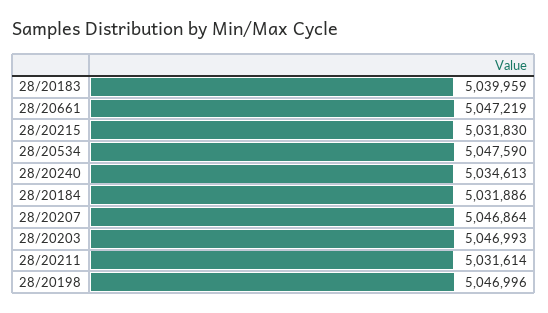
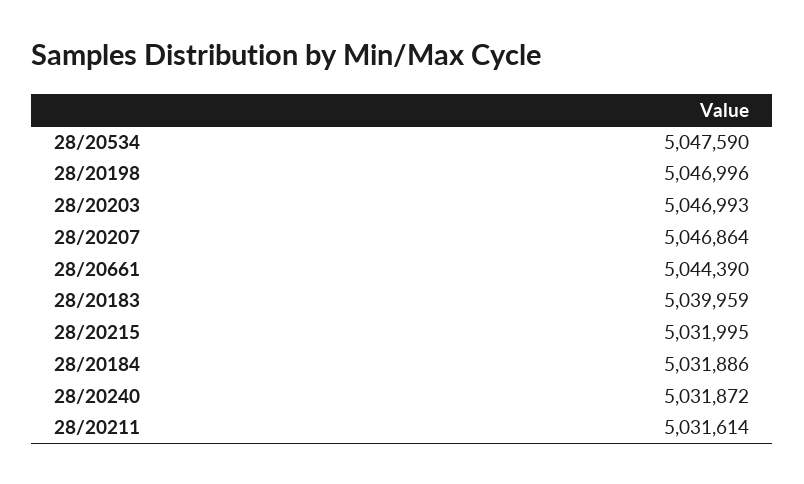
28/20661: 5047219 -> 5044390
28/20215: 5031830 -> 5031995
28/20240: 5034613 -> 5031872

